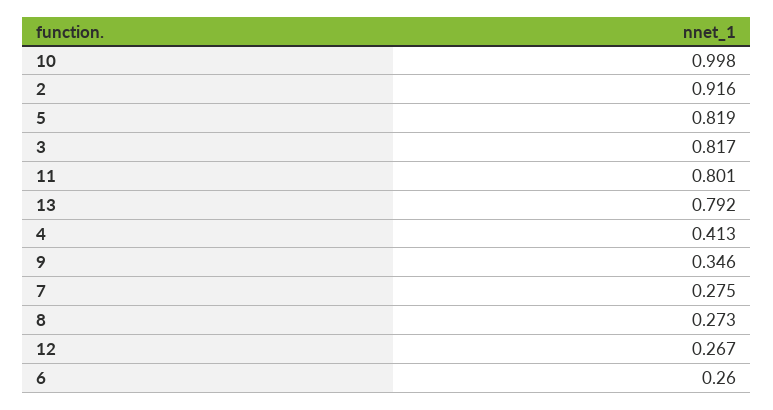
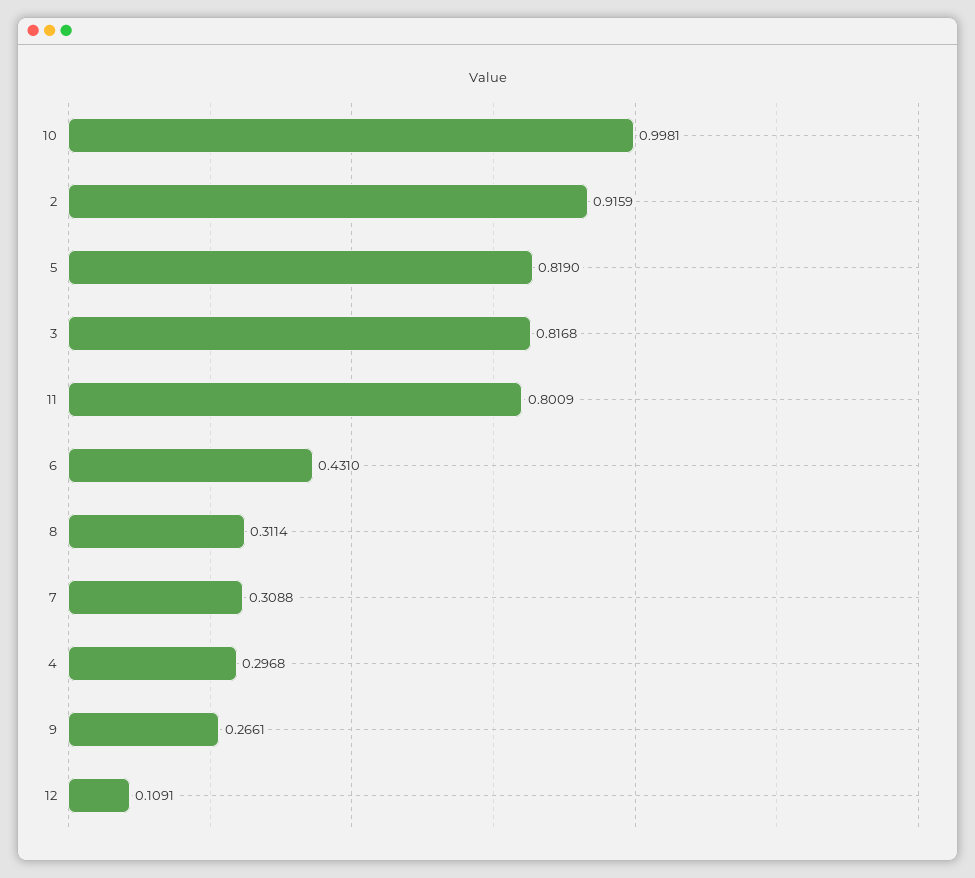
13: 0.792 -> none
4: 0.413 -> 0.2968
9: 0.346 -> 0.2661
7: 0.275 -> 0.3088
8: 0.273 -> 0.3114
12: 0.267 -> 0.1091
6: 0.26 -> 0.431

